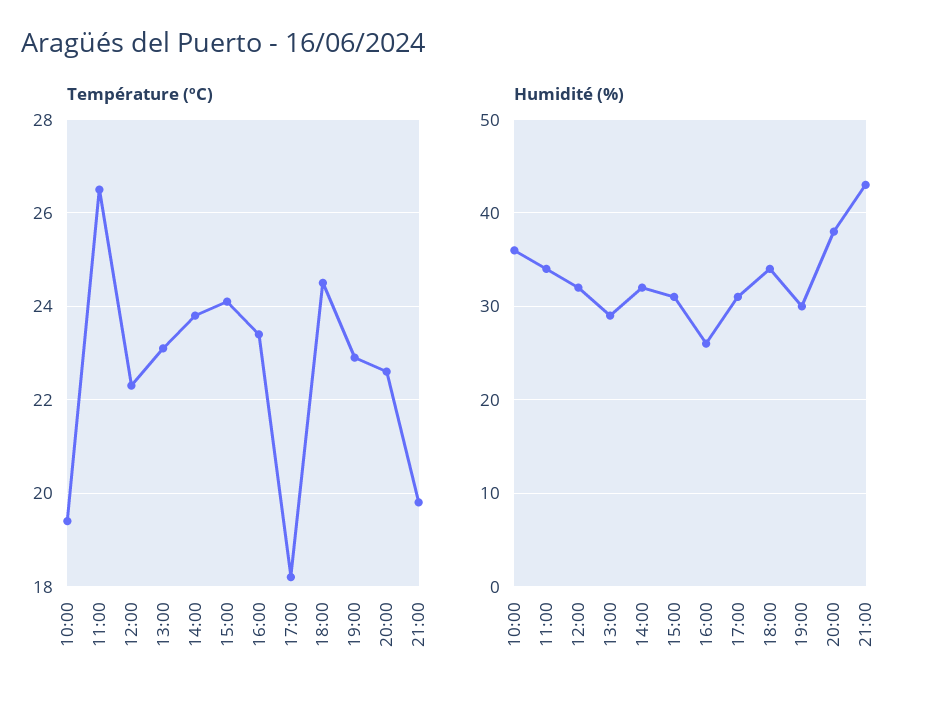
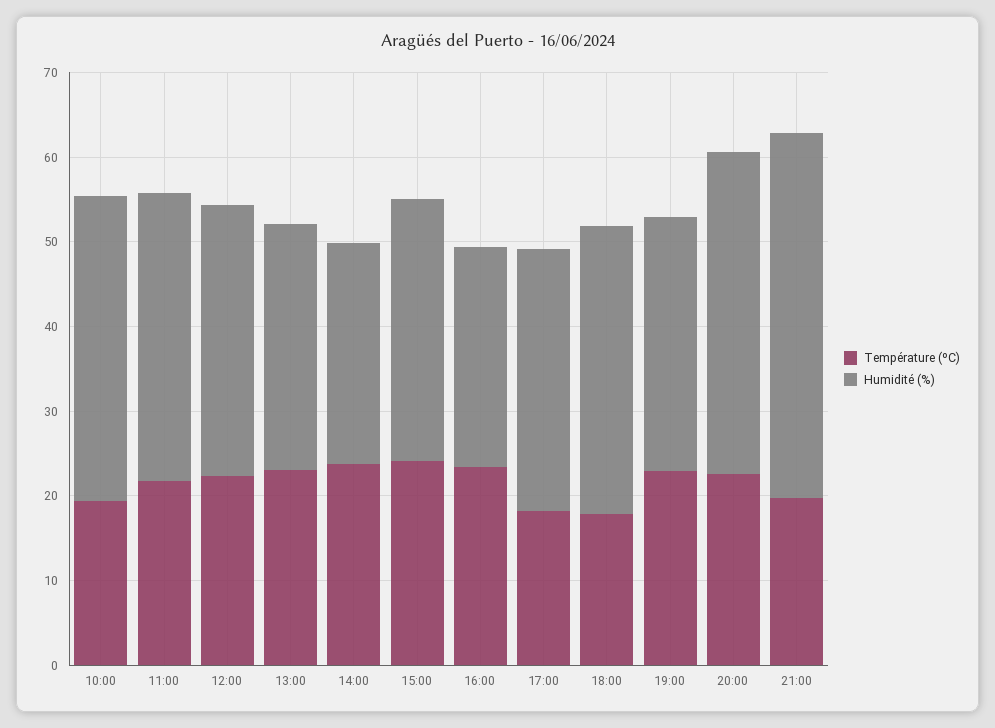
Température (ºC), 11:00: 26.5 -> 22
Température (ºC), 18:00: 24.5 -> 18
Humidité (%), 14:00: 32 -> 26

